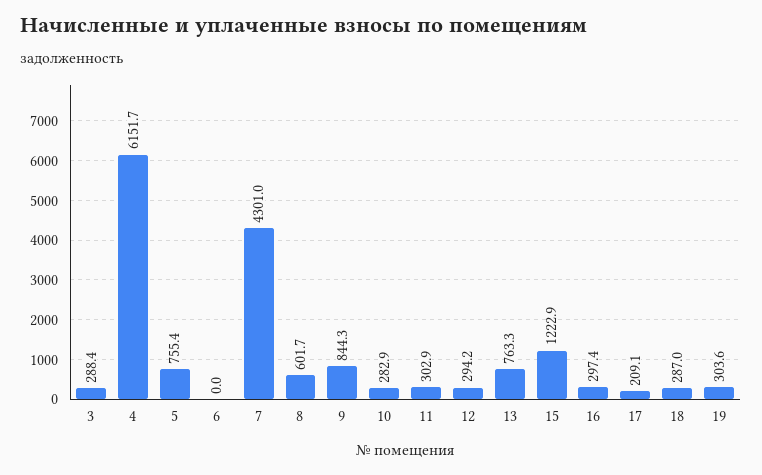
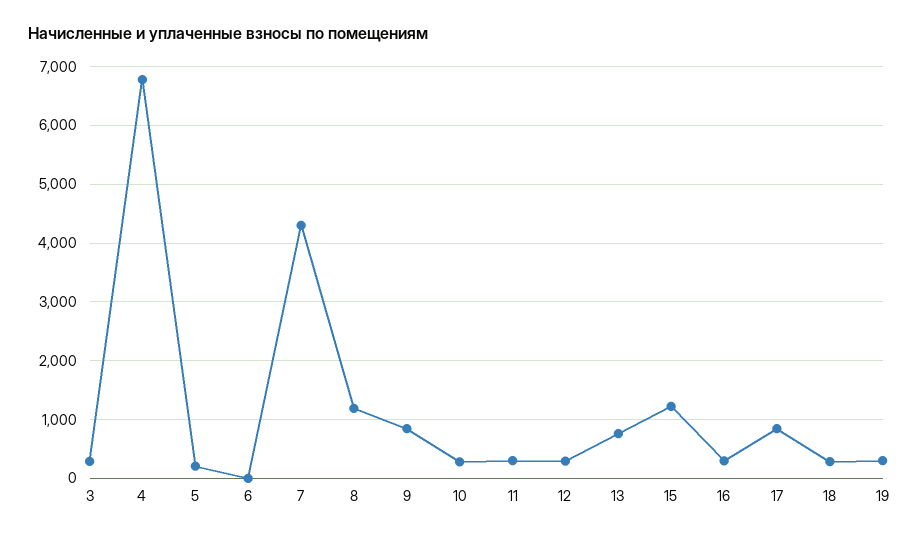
4: 6151.7 -> 6800
5: 755.4 -> 200
8: 601.7 -> 1200
17: 209.1 -> 800

